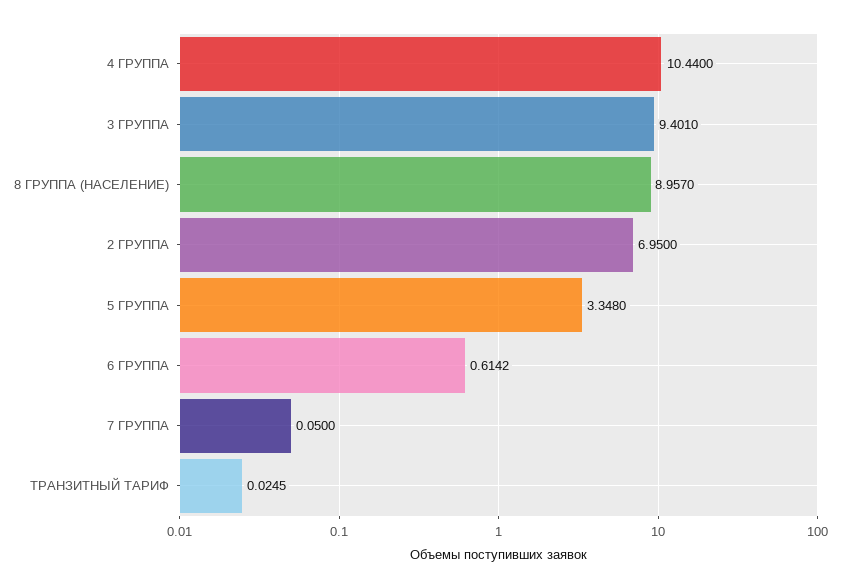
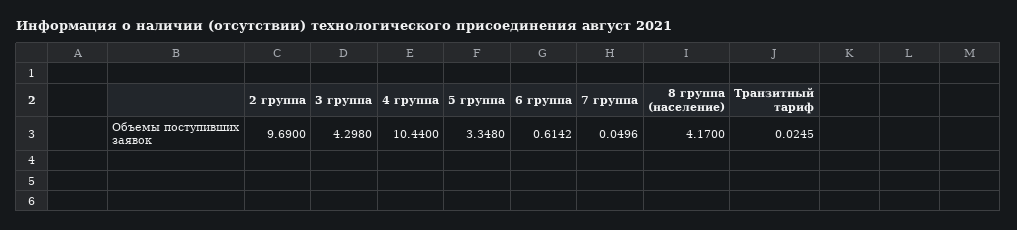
3 ГРУППА: 9.401 -> 4.298
8 ГРУППА (НАСЕЛЕНИЕ): 8.957 -> 4.17
2 ГРУППА: 6.95 -> 9.69
7 ГРУППА: 0.05 -> 0.0496

